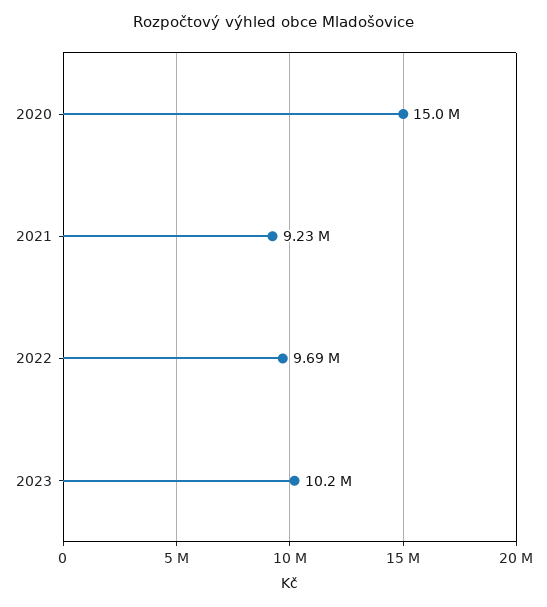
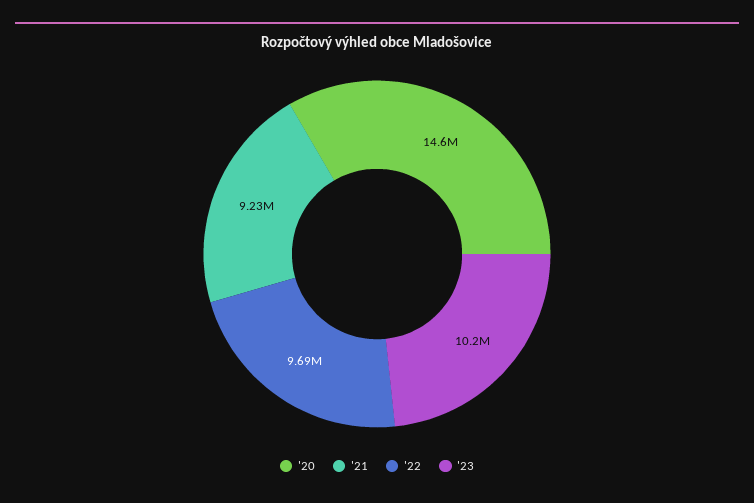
2020: 15000000 -> 14600000

